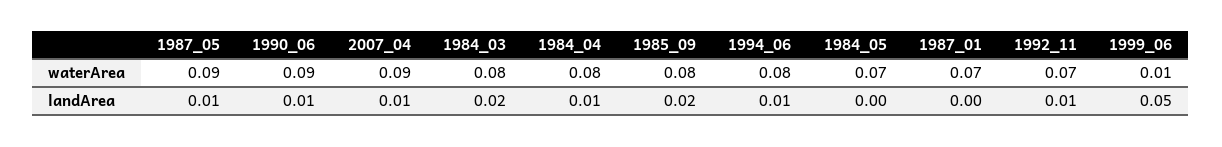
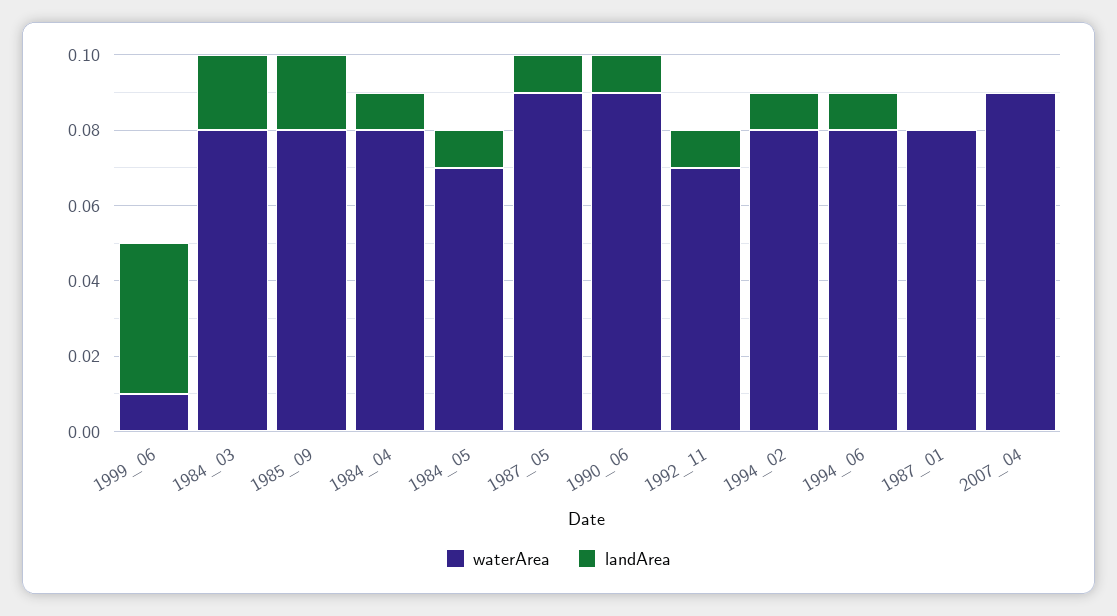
waterArea, 1987_01: 0.07 -> 0.08
landArea, 2007_04: 0.01 -> 0
landArea, 1984_05: 0 -> 0.01
landArea, 1999_06: 0.05 -> 0.04
waterArea, 1994_02: none -> 0.08
landArea, 1994_02: none -> 0.01

